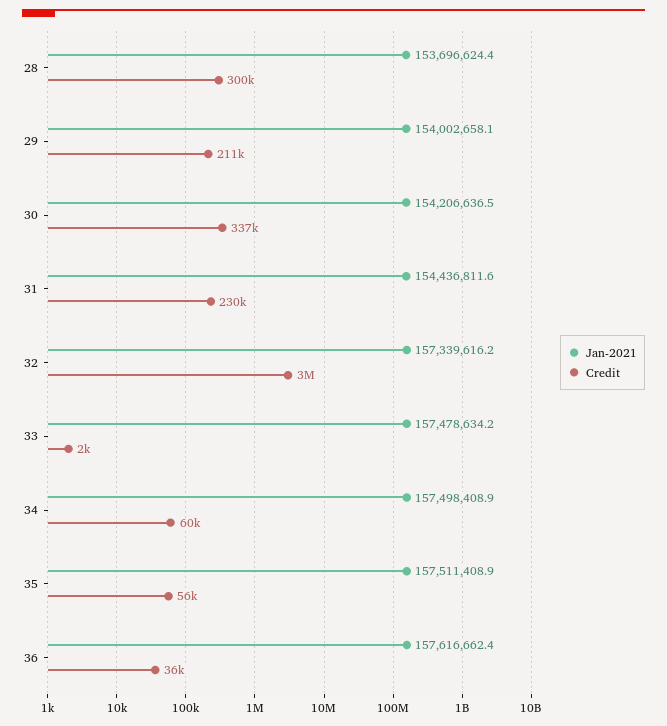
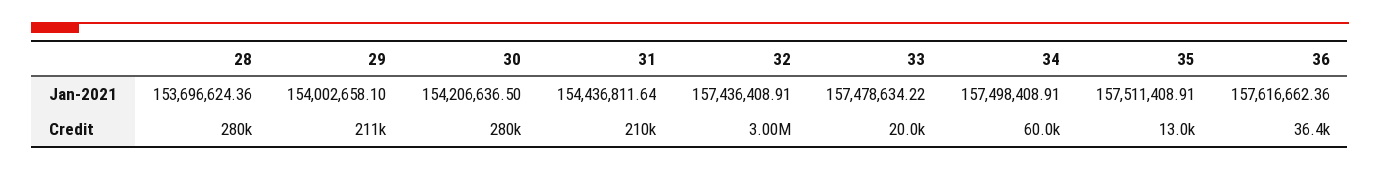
Credit, 28: 300000 -> 280000
Credit, 30: 337000 -> 280000
Credit, 31: 230000 -> 210000
Jan-2021, 32: 157339616.2 -> 157436408.91
Credit, 33: 2000 -> 20000
Credit, 35: 56000 -> 13000

